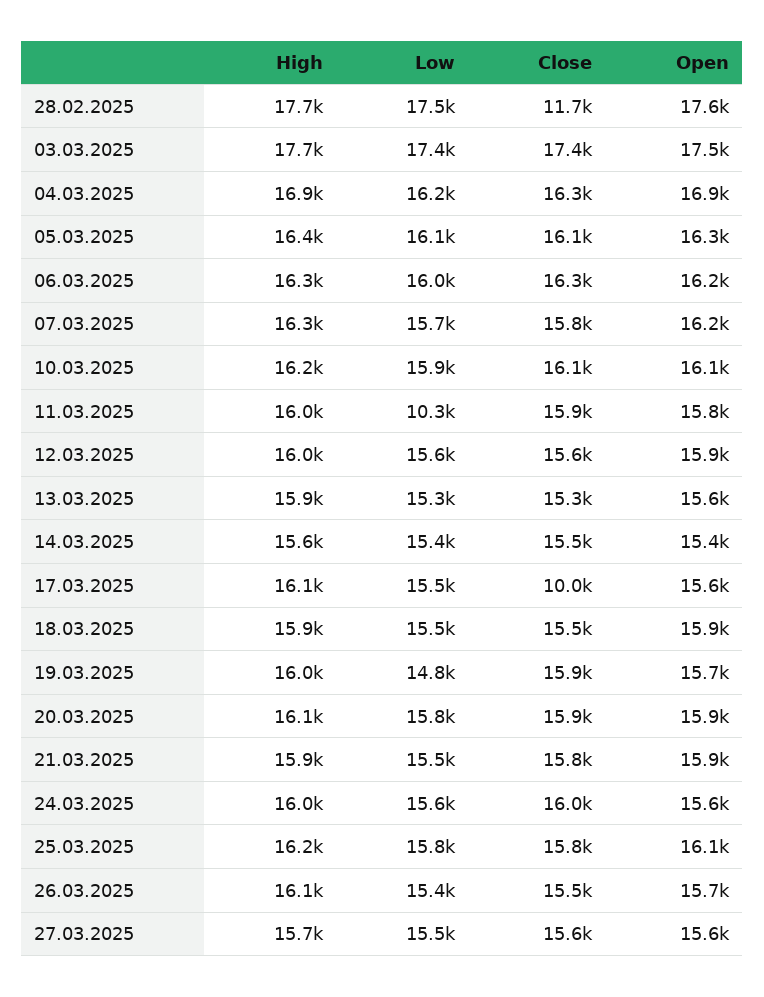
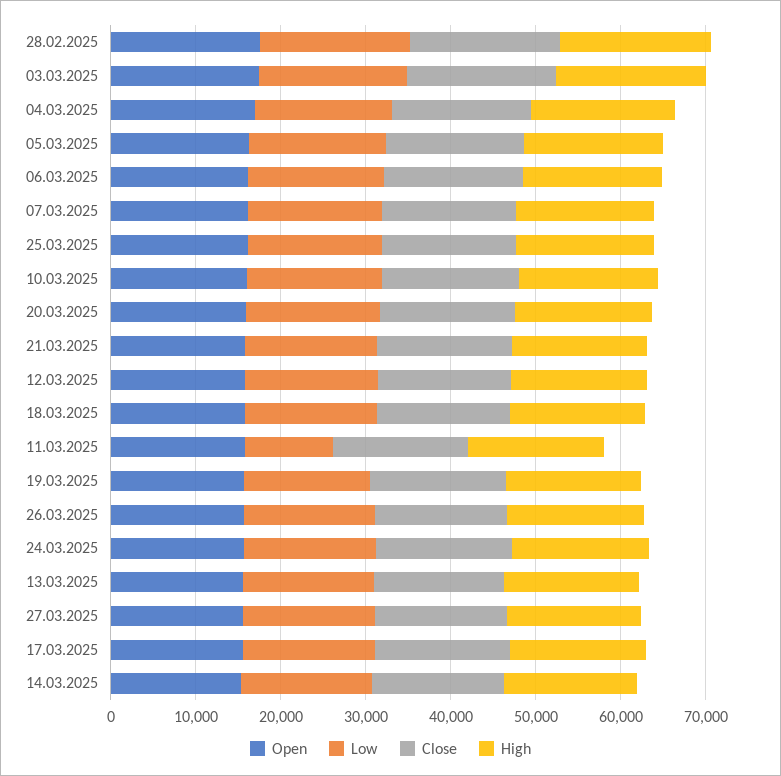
Close, 28.02.2025: 11700 -> 18000
Close, 17.03.2025: 10000 -> 16000

